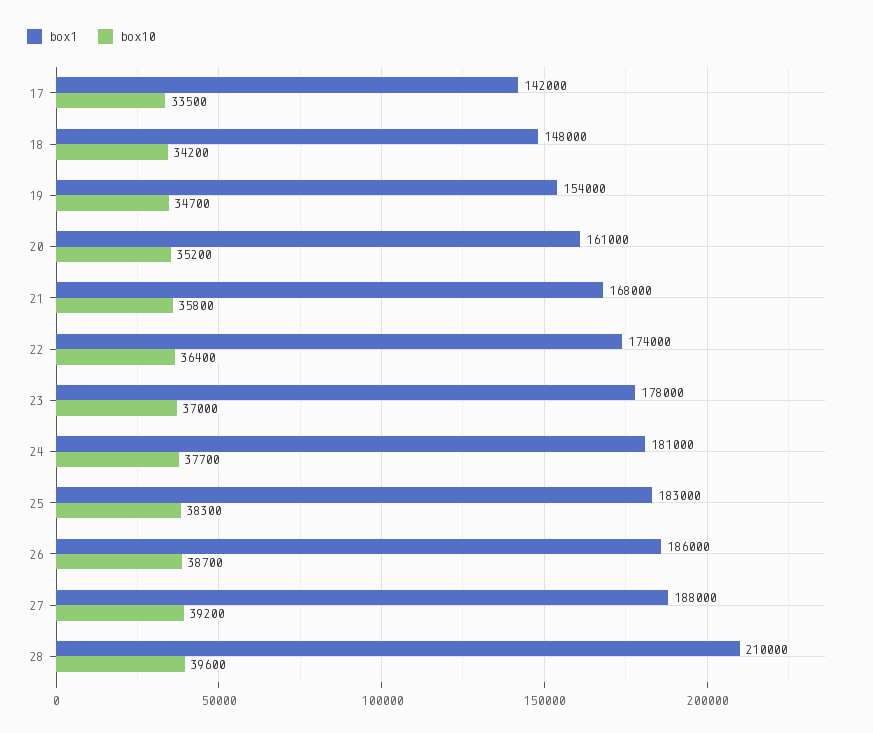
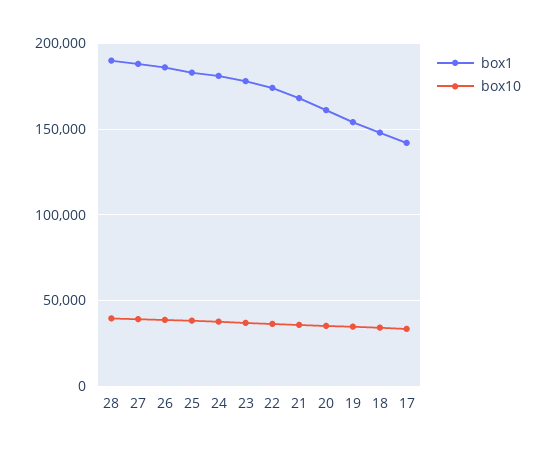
box1, 28: 210000 -> 190000

